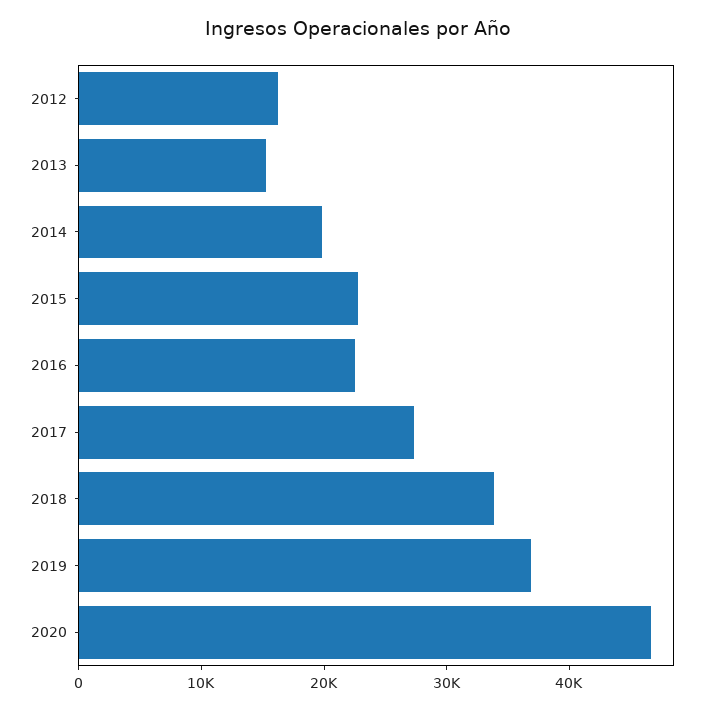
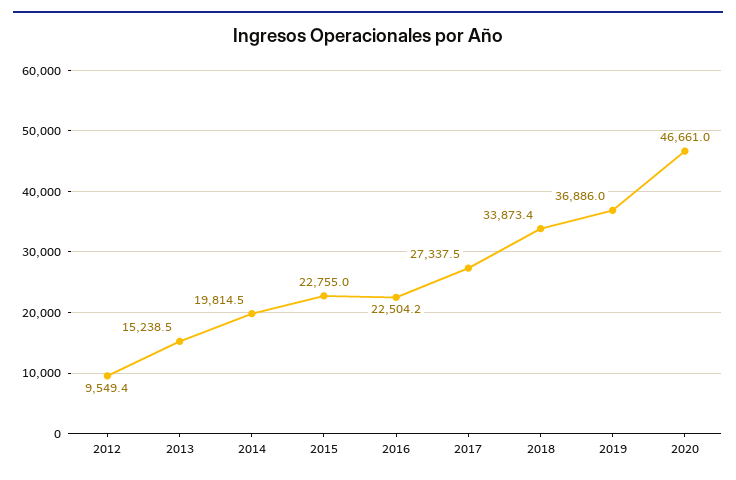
2012: 16000 -> 9549.4

